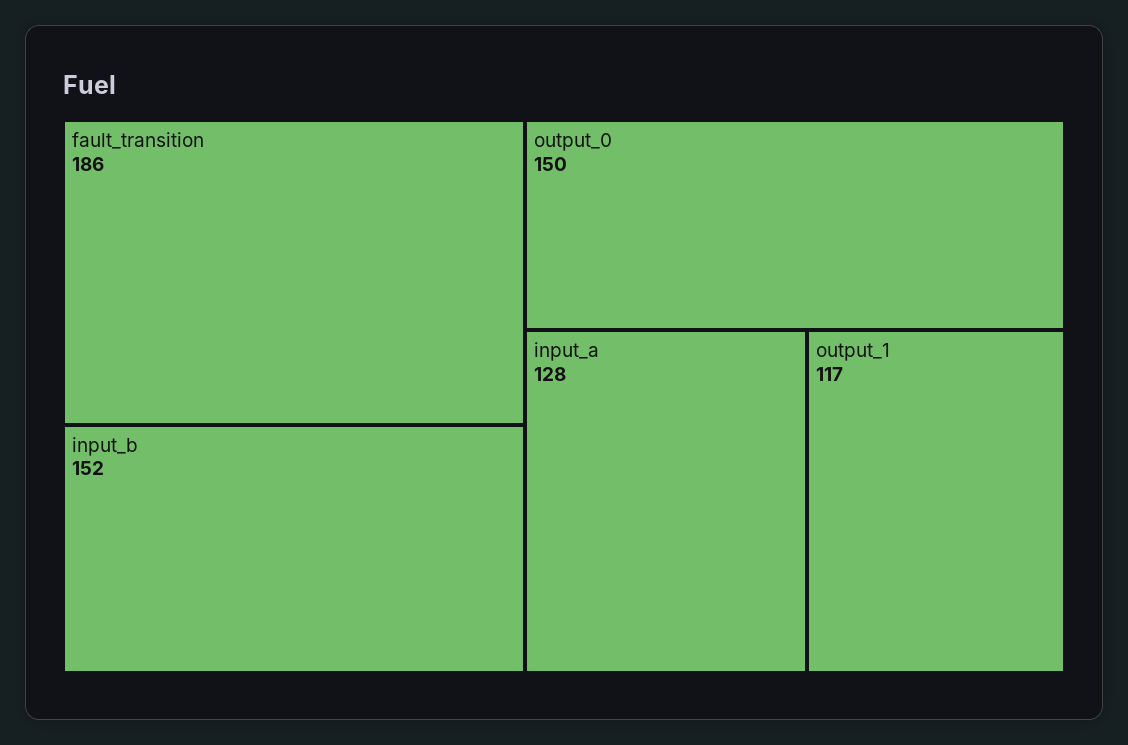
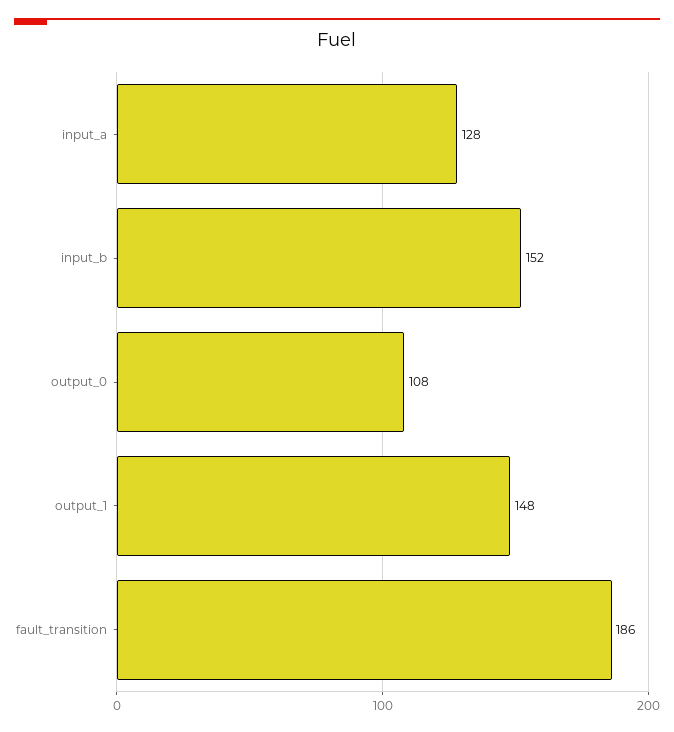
output_0: 150 -> 108
output_1: 117 -> 148

